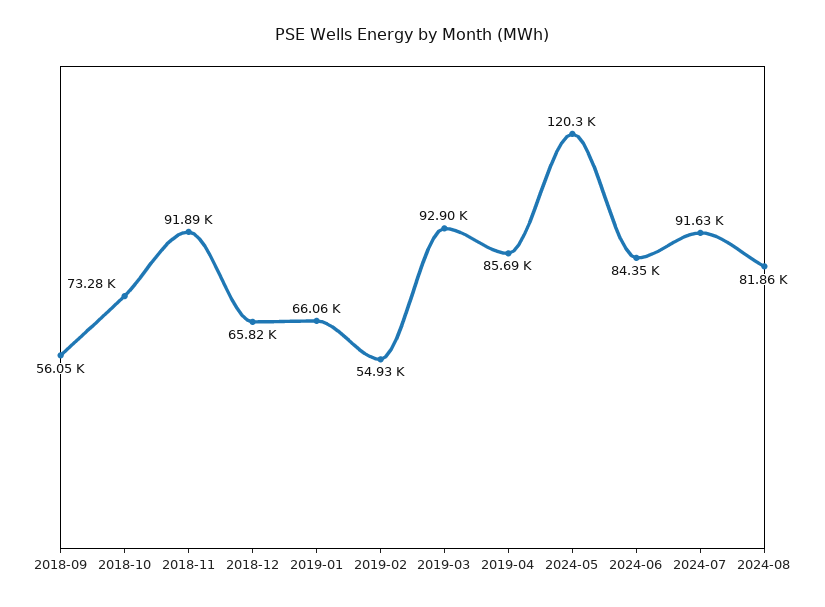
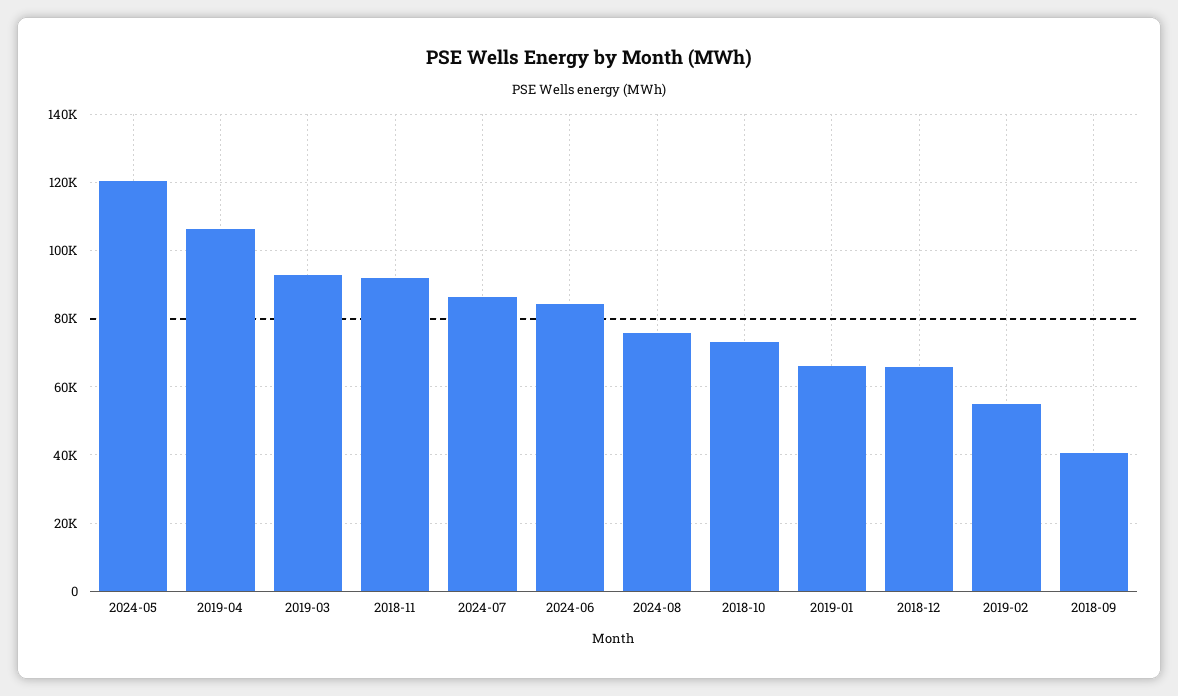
2018-09: 56050 -> 40000
2019-04: 85690 -> 106000
2024-07: 91630 -> 86000
2024-08: 81860 -> 76000

